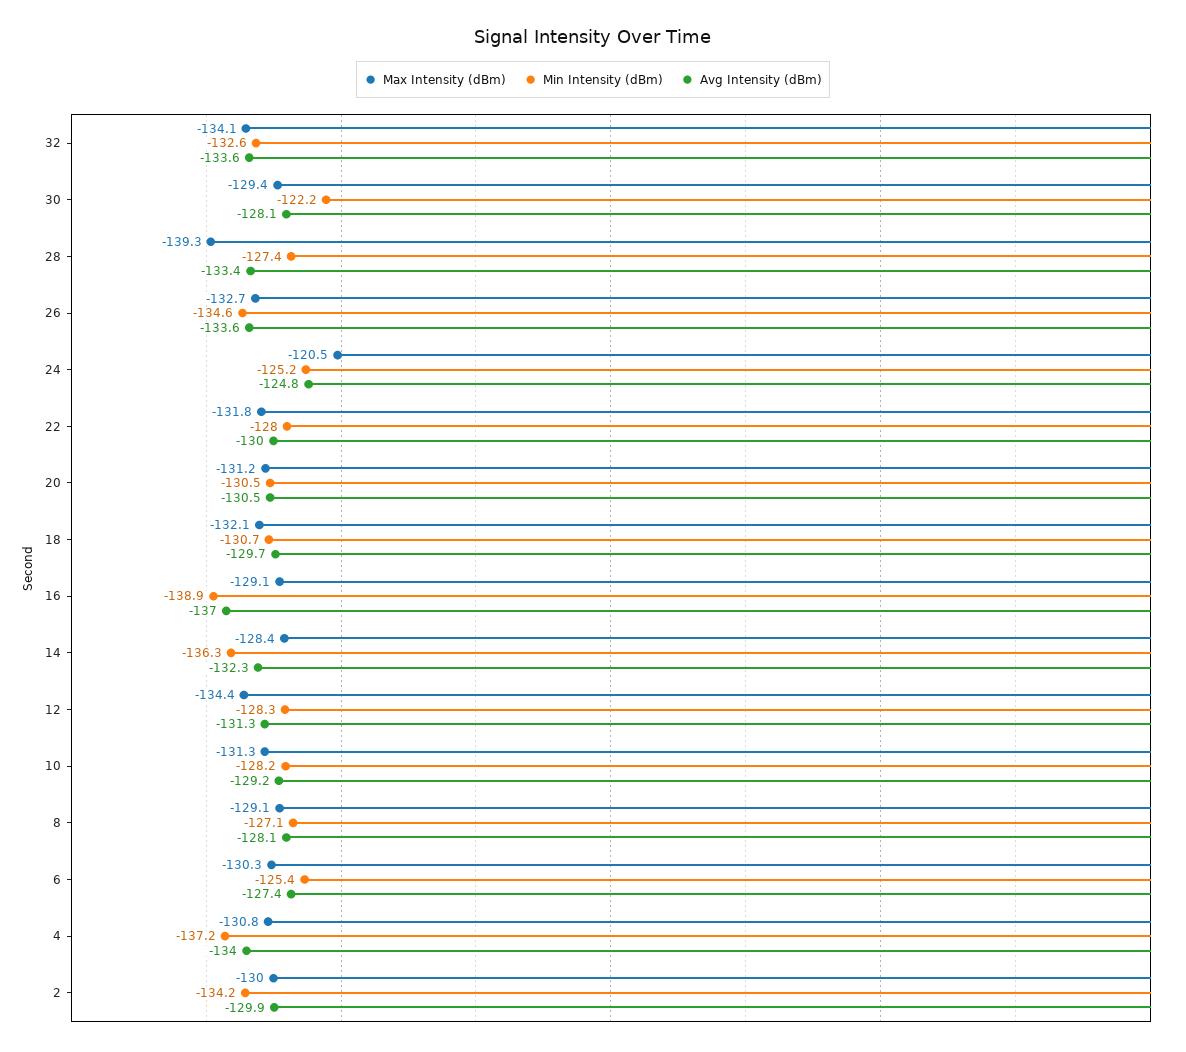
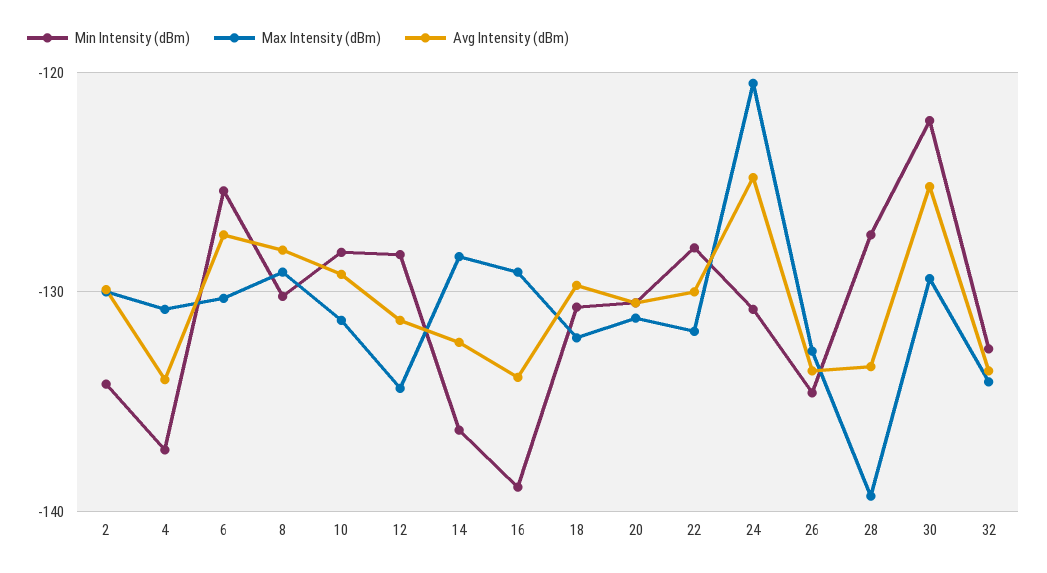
Avg Intensity (dBm), 30: -128.1 -> -125
Min Intensity (dBm), 24: -125.2 -> -131
Avg Intensity (dBm), 16: -137 -> -134
Min Intensity (dBm), 8: -127.1 -> -130

